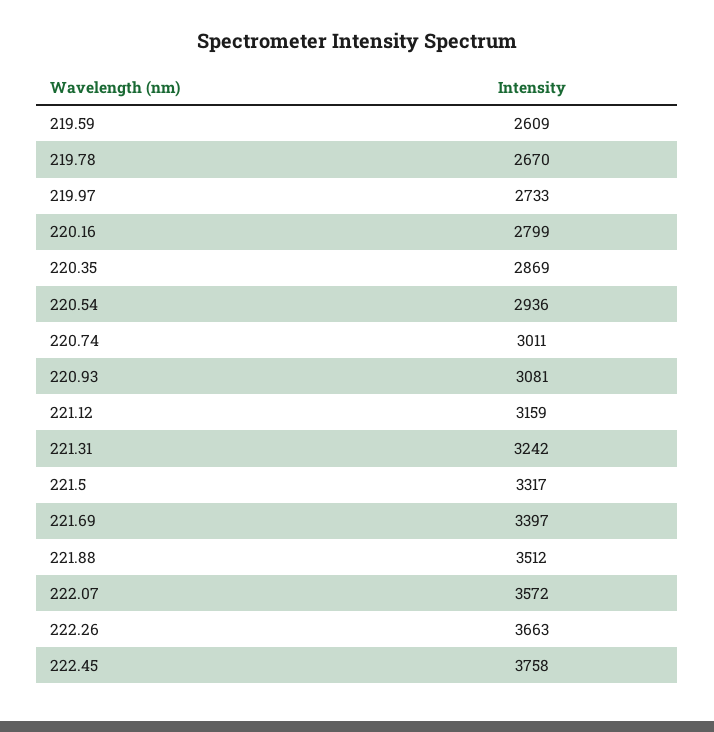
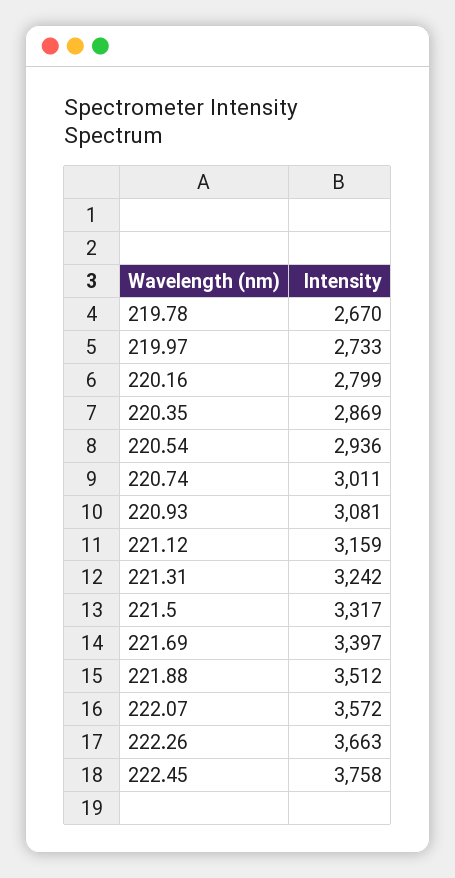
219.59: 2609 -> none

